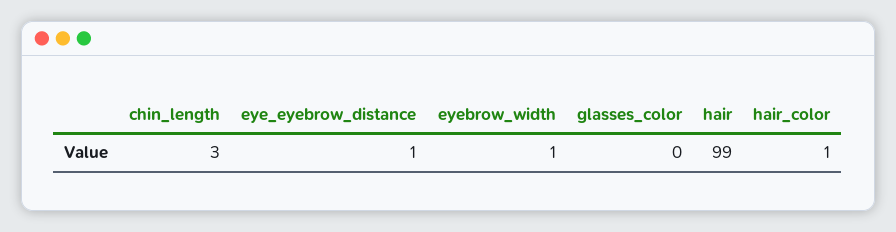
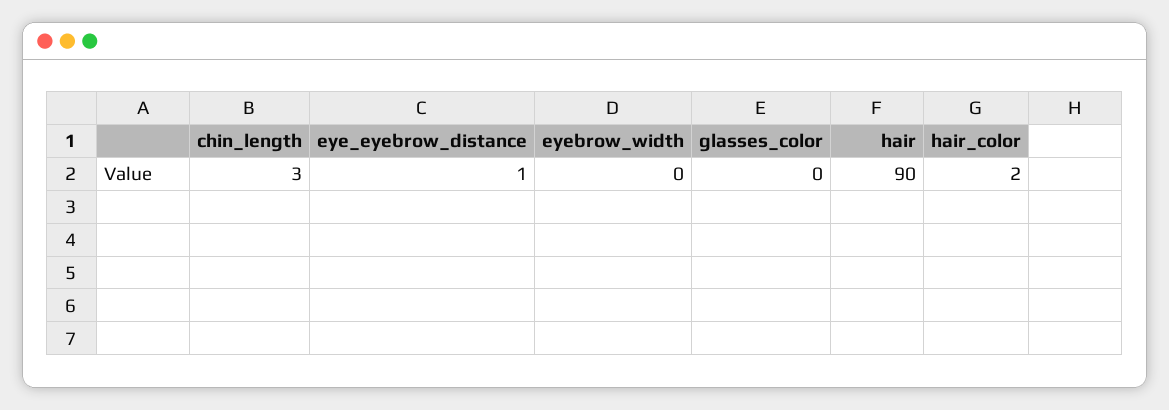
eyebrow_width: 1 -> 0
hair: 99 -> 90
hair_color: 1 -> 2

